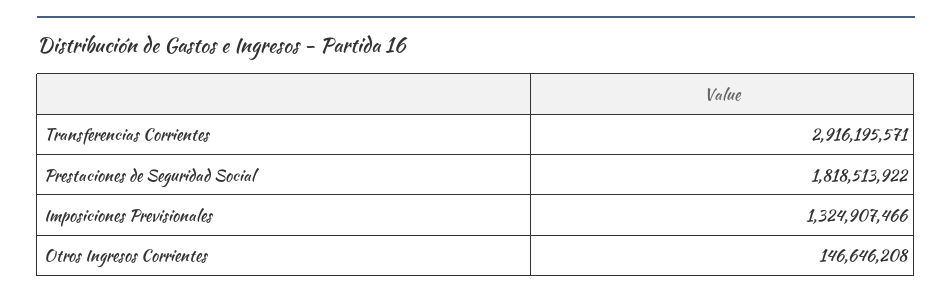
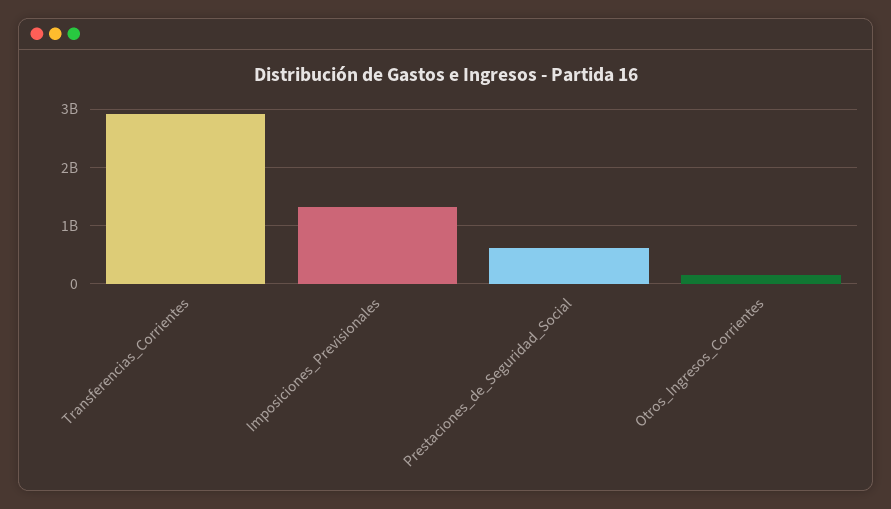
Prestaciones de Seguridad Social: 1818513922 -> 600000000

